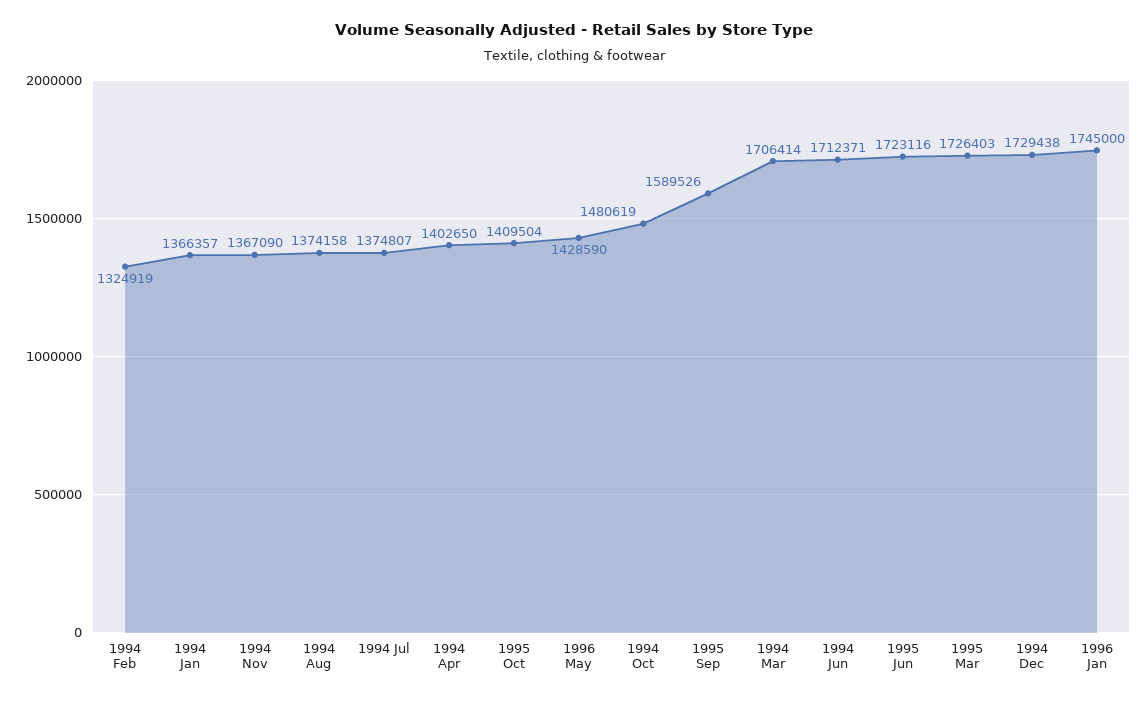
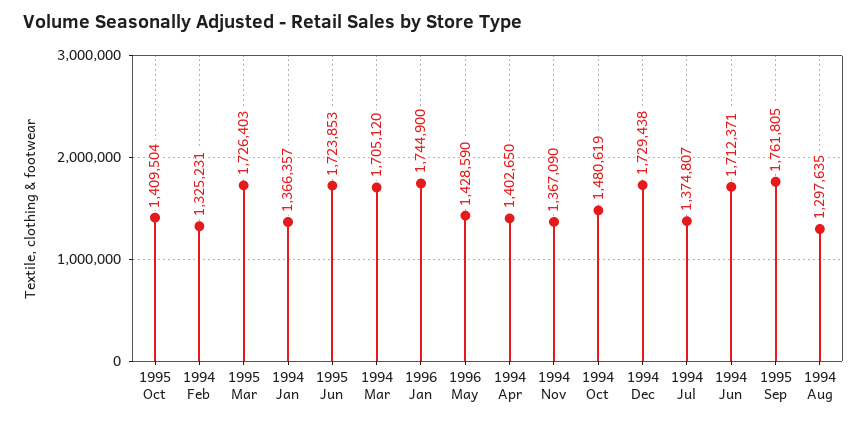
1994 Feb: 1324919 -> 1325231
1994 Aug: 1374158 -> 1297635
1995 Sep: 1589526 -> 1761805
1994 Mar: 1706414 -> 1705120
1995 Jun: 1723116 -> 1723853
1996 Jan: 1745000 -> 1744900

